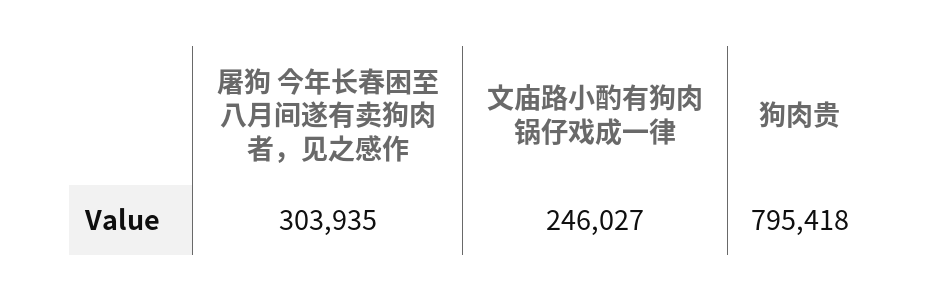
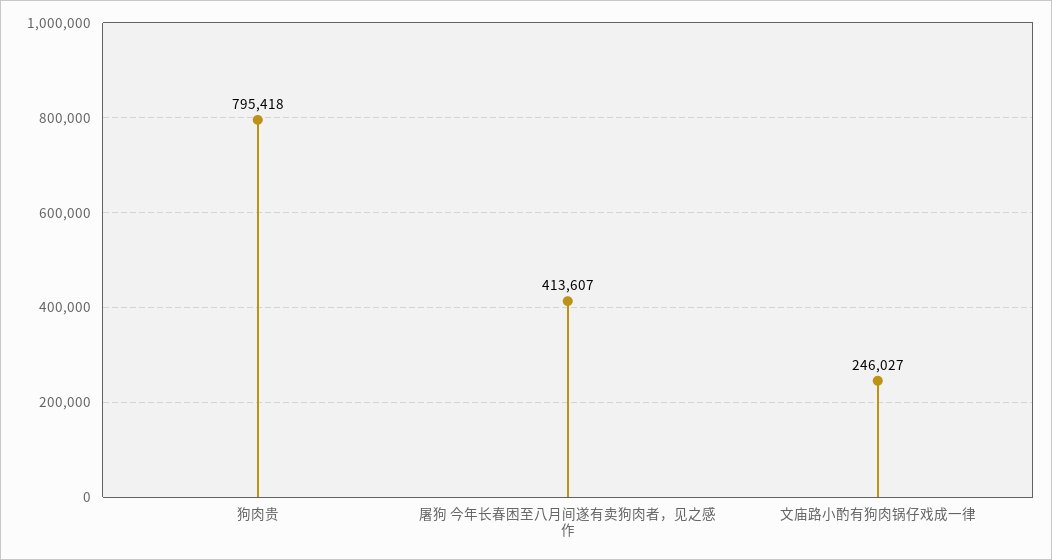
屠狗 今年长春困至八月间遂有卖狗肉者，见之感作: 303935 -> 413607

